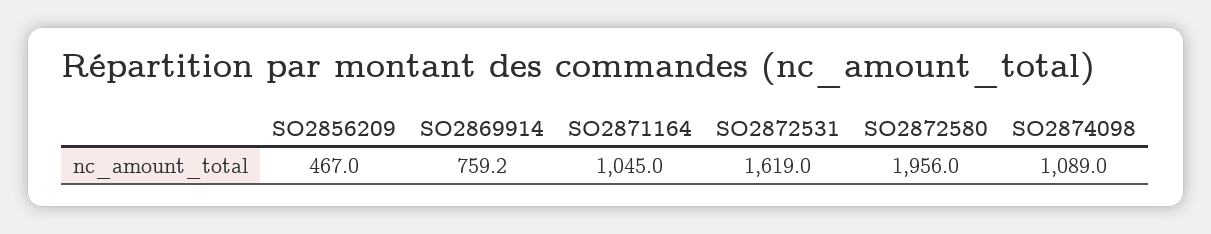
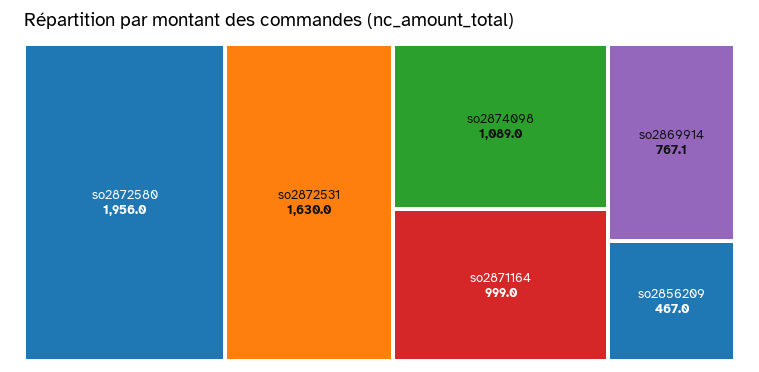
SO2869914: 759.2 -> 767.1
SO2871164: 1045 -> 999
SO2872531: 1619 -> 1630

